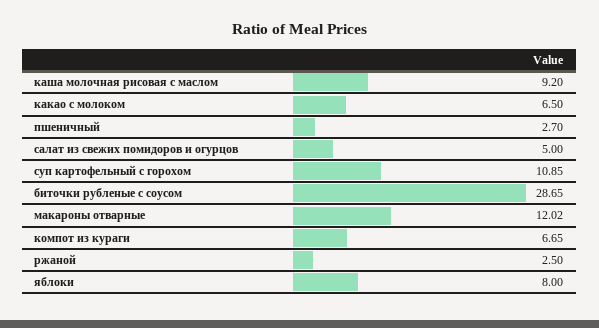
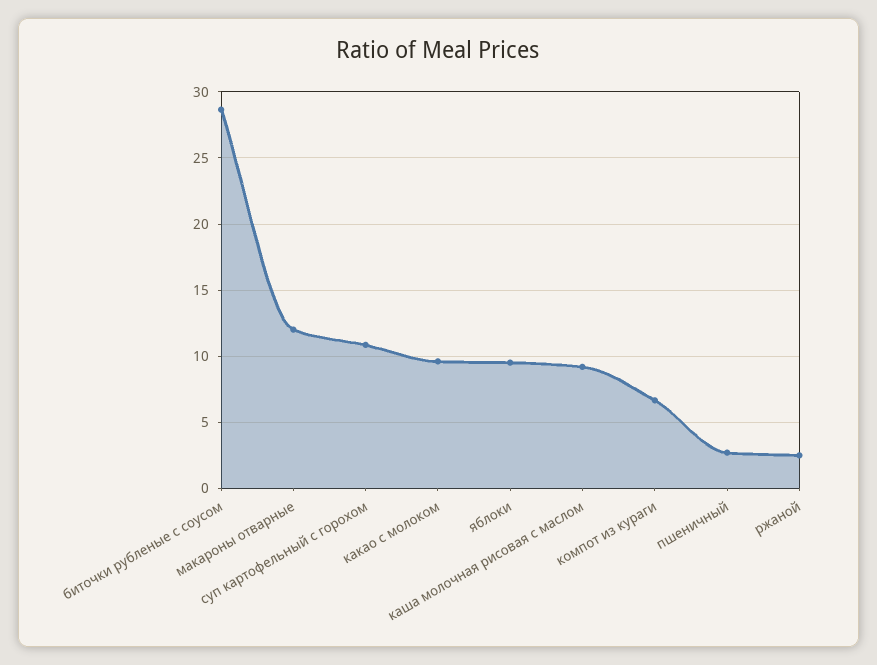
какао с молоком: 6.5 -> 9.5
салат из свежих помидоров и огурцов: 5 -> none
яблоки: 8 -> 9.5

